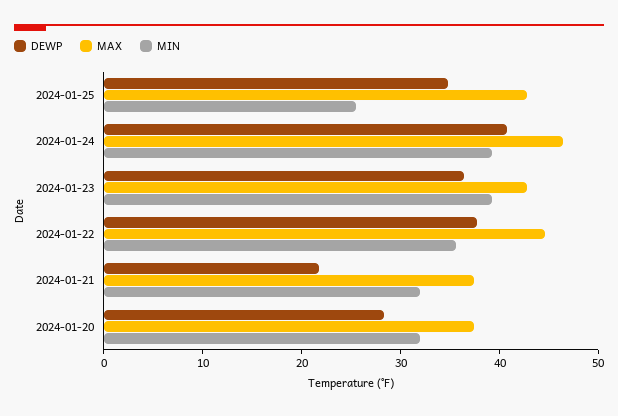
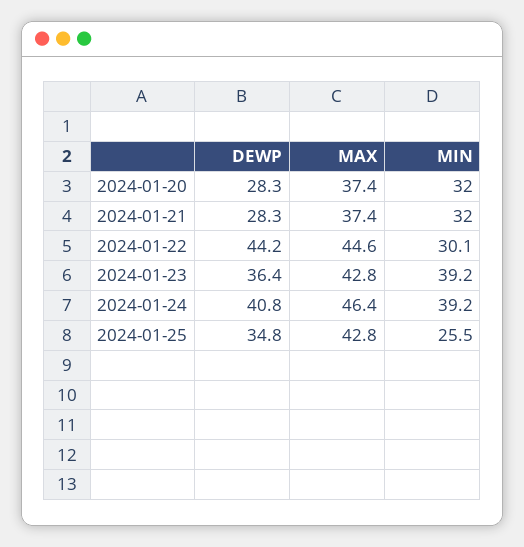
DEWP, 2024-01-22: 38 -> 44.2
MIN, 2024-01-22: 36 -> 30.1
DEWP, 2024-01-21: 22 -> 28.3

